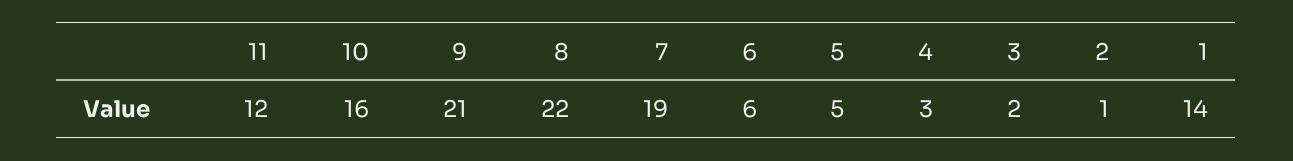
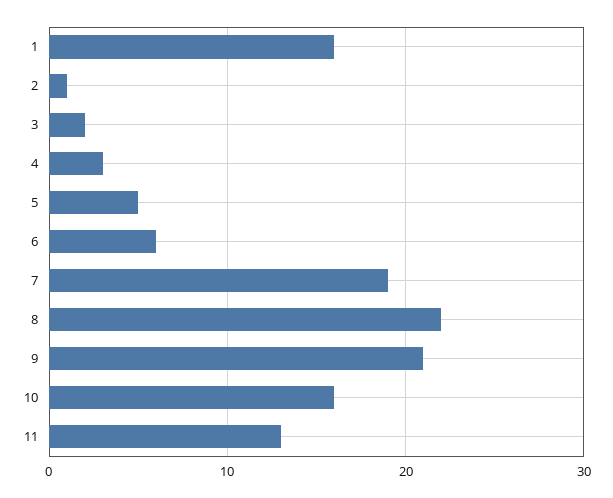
11: 12 -> 13
1: 14 -> 16

